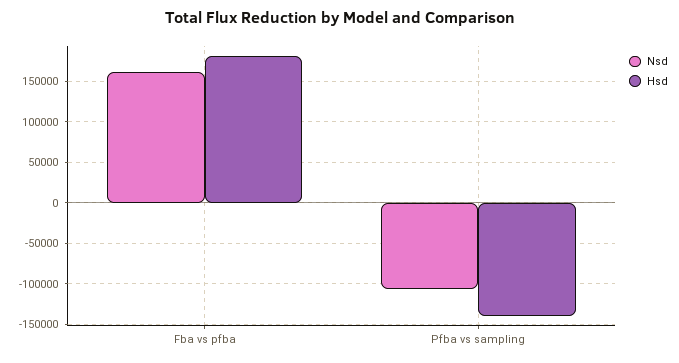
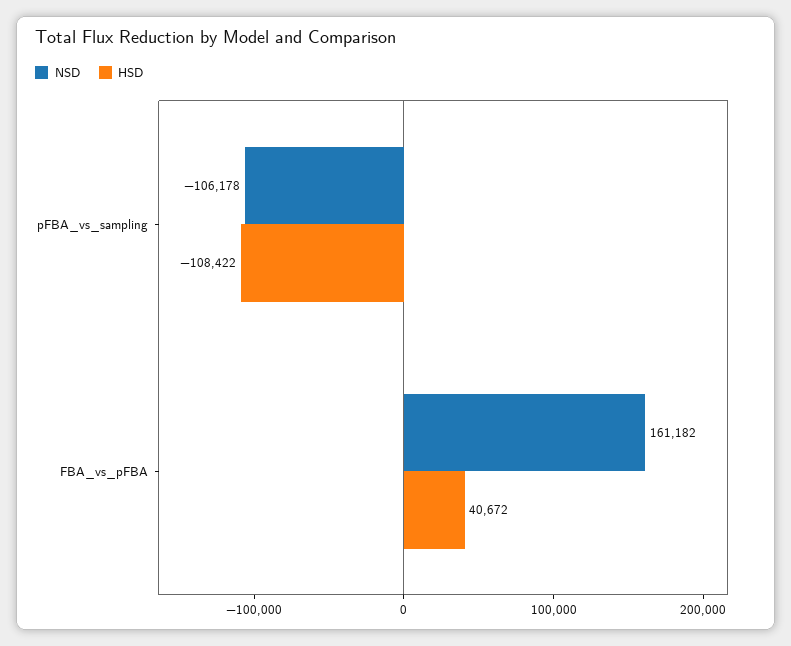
Hsd, Fba vs pfba: 180000 -> 40672
Hsd, Pfba vs sampling: -140000 -> -108422

